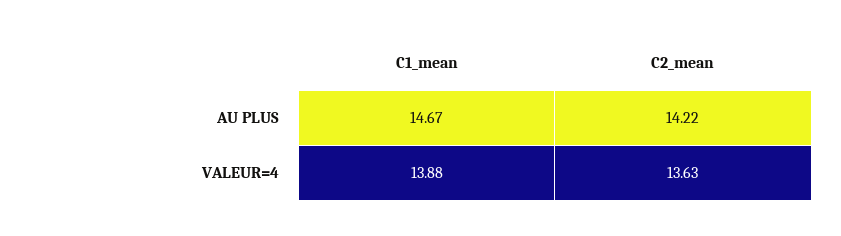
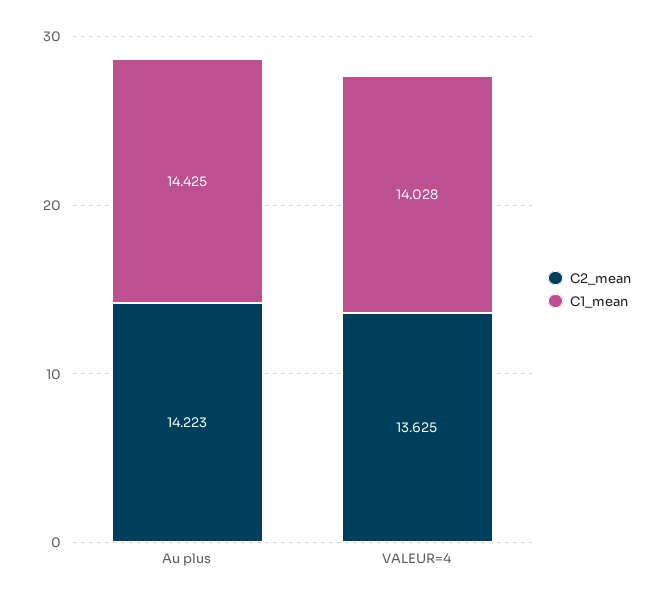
C1_mean, AU PLUS: 14.67 -> 14.425
C1_mean, VALEUR=4: 13.88 -> 14.028

